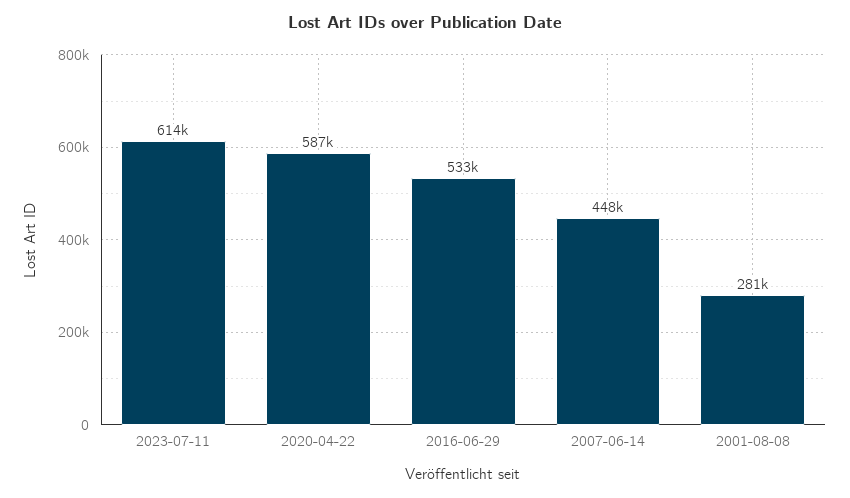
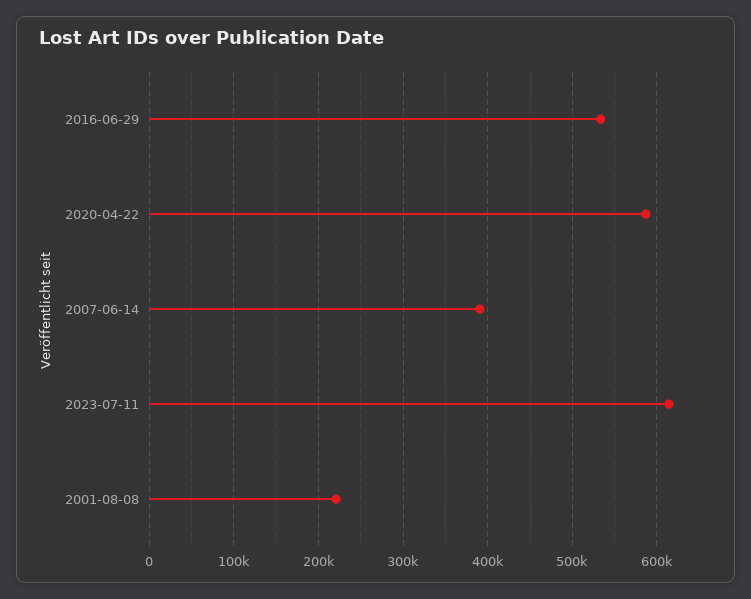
2007-06-14: 448000 -> 390000
2001-08-08: 281000 -> 220000

